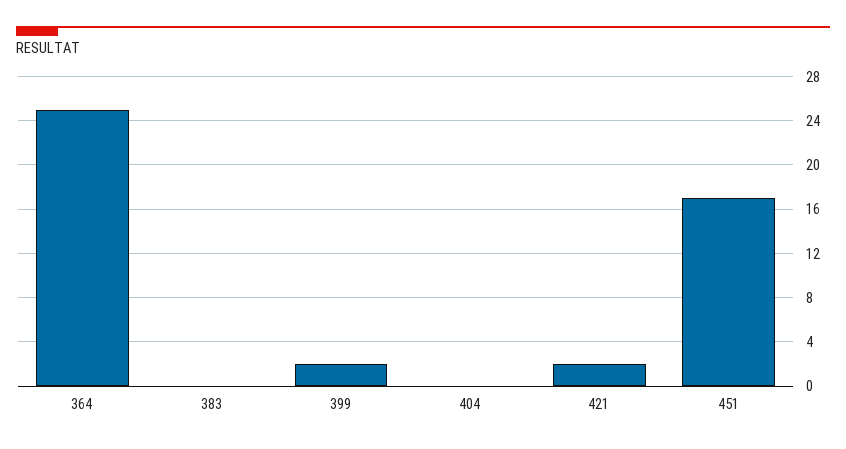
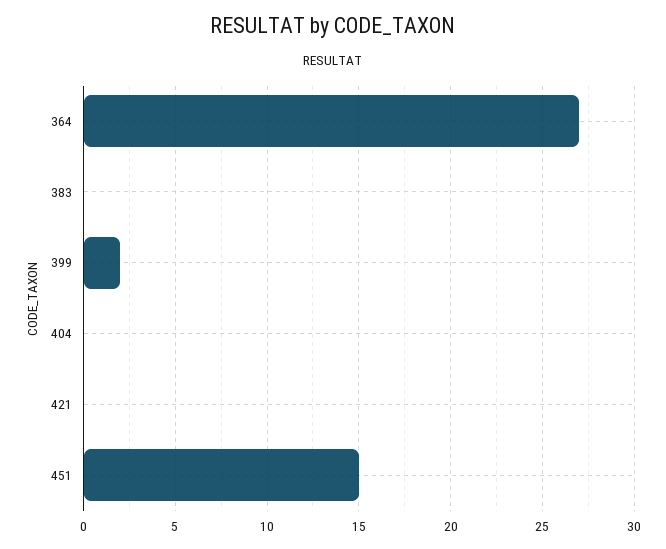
364: 25 -> 27
421: 2 -> 0
451: 17 -> 15

